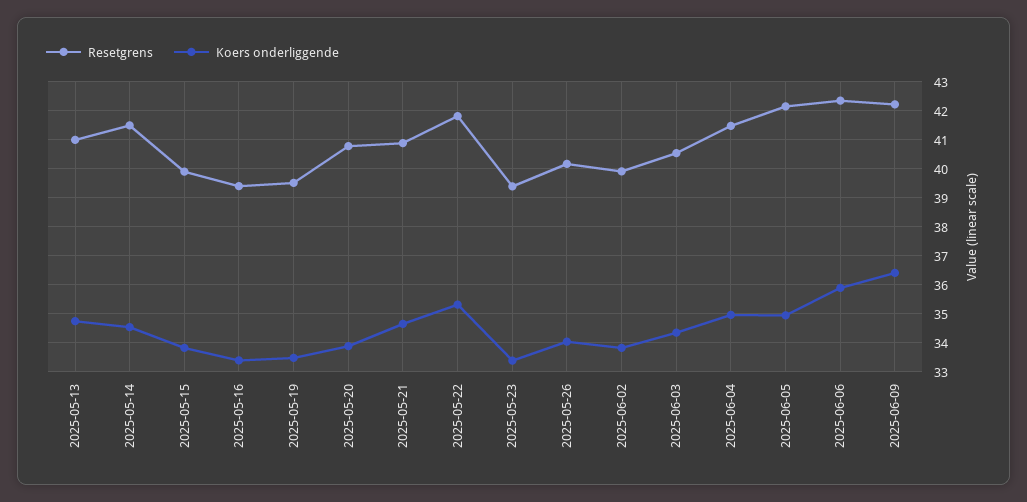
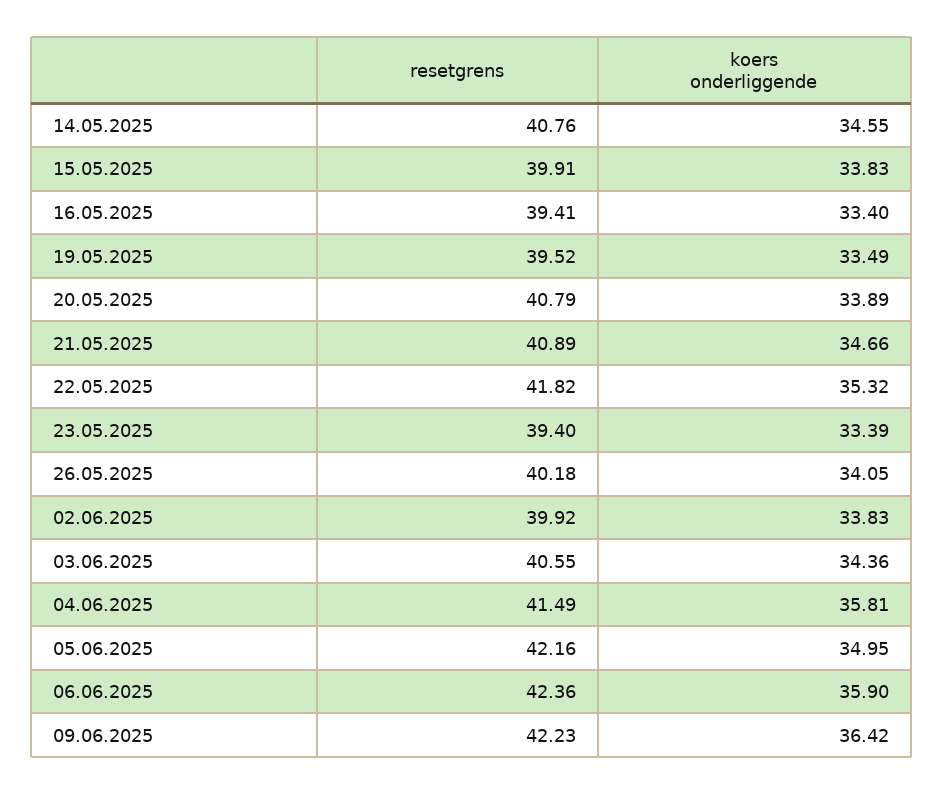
Resetgrens, 2025-05-13: 41 -> none
Koers onderliggende, 2025-05-13: 34.75 -> none
Resetgrens, 2025-05-14: 41.5 -> 40.76
Koers onderliggende, 2025-06-04: 35 -> 35.81

